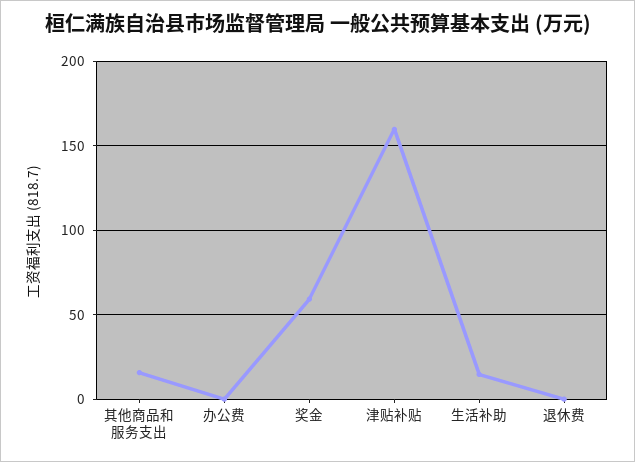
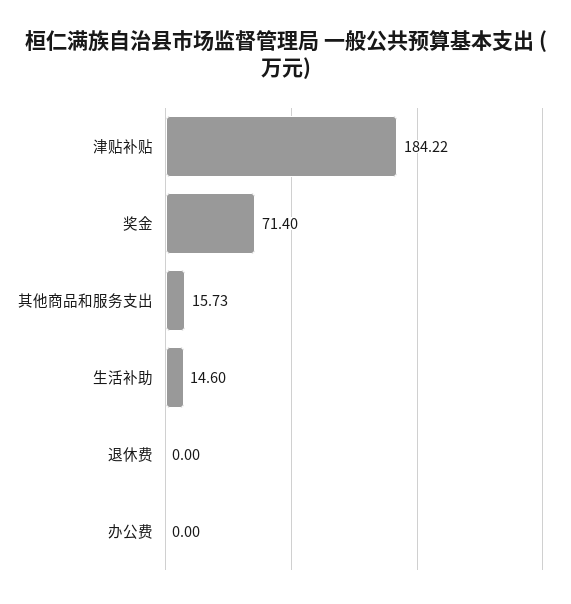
奖金: 60 -> 71.4
津贴补贴: 160 -> 184.22

